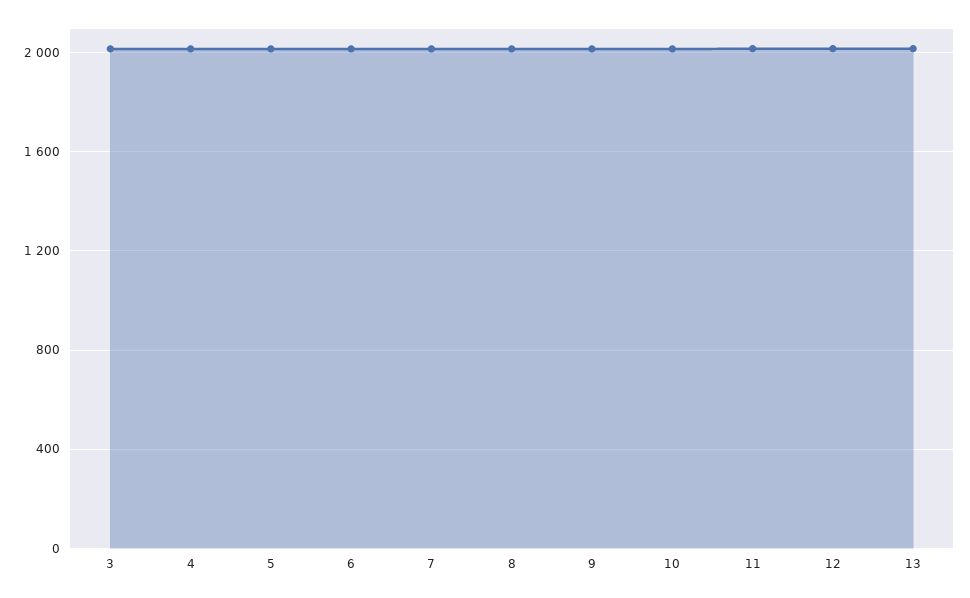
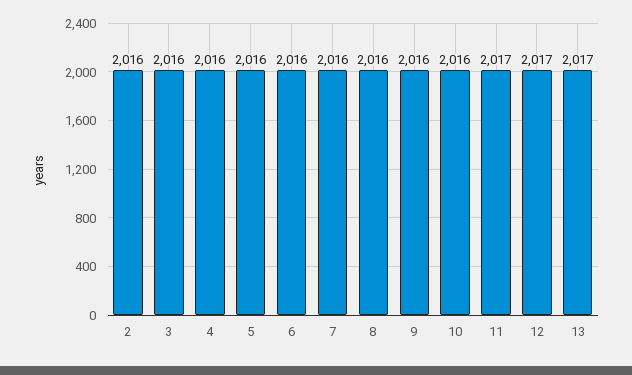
2: none -> 2016

